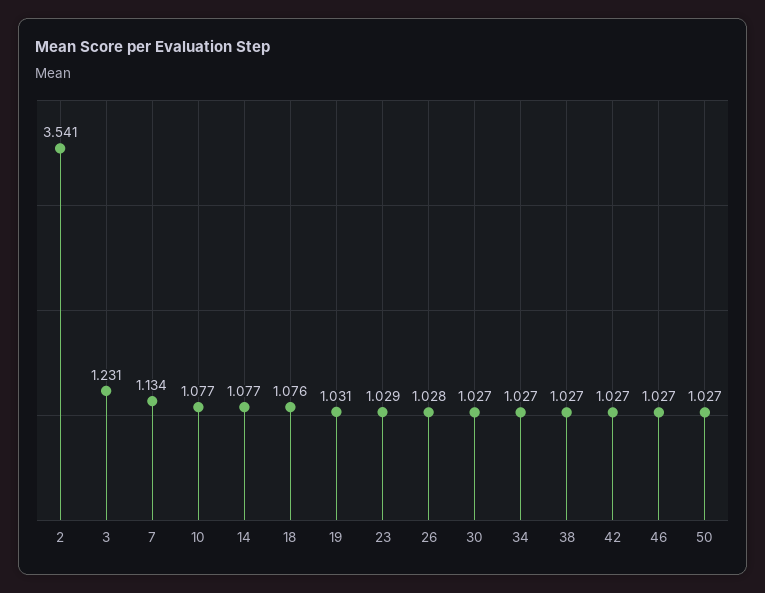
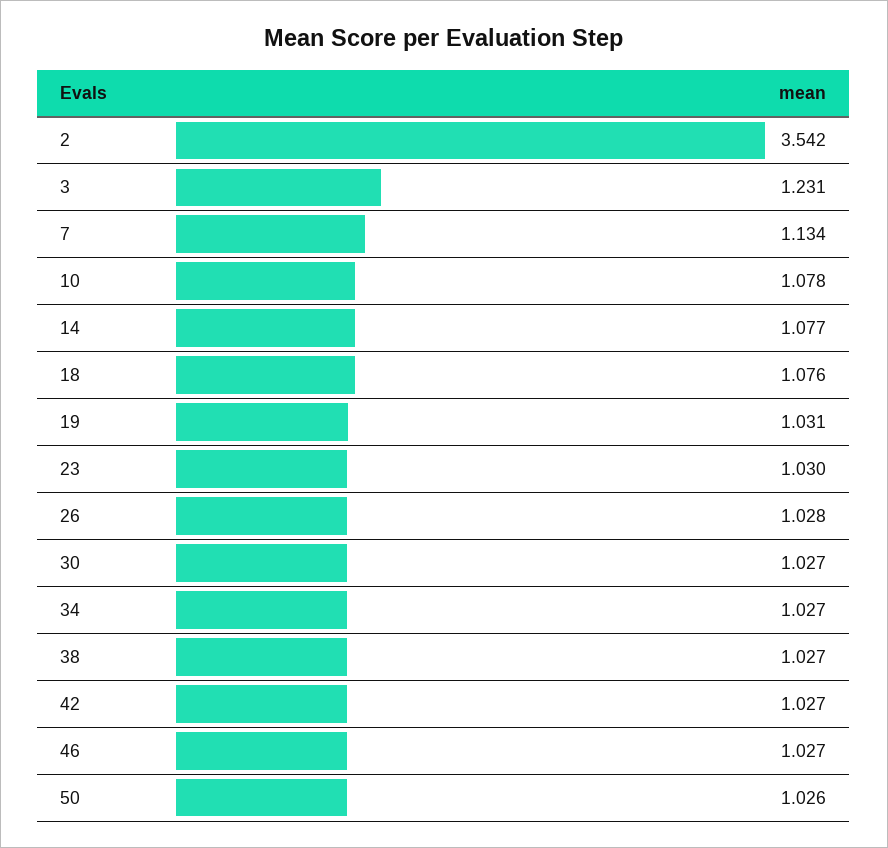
2: 3.541 -> 3.542
10: 1.077 -> 1.078
23: 1.029 -> 1.03
50: 1.027 -> 1.026

